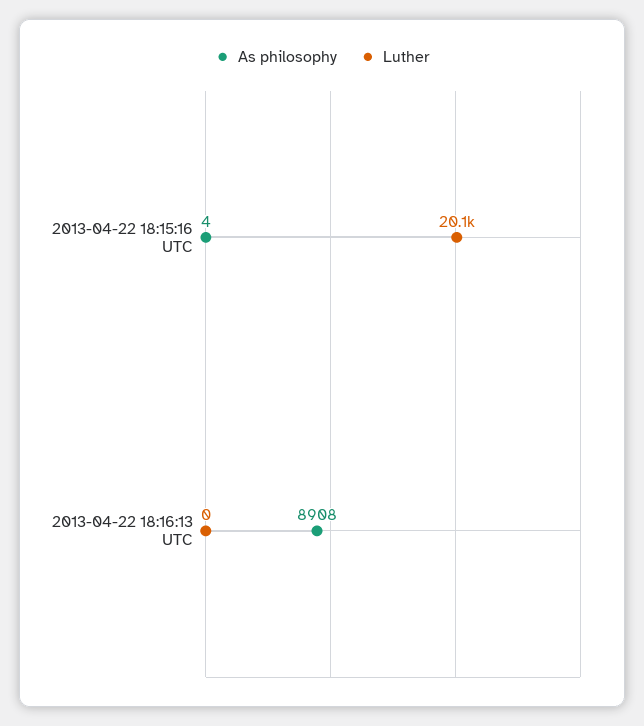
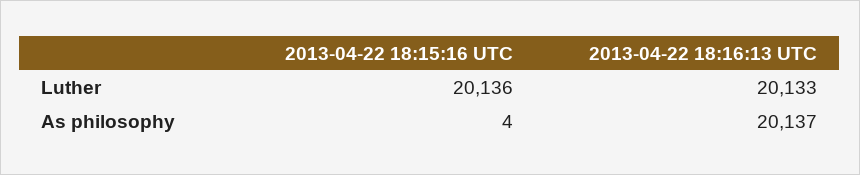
As philosophy, 2013-04-22 18:16:13 UTC: 8908 -> 20137
Luther, 2013-04-22 18:16:13 UTC: 0 -> 20133

